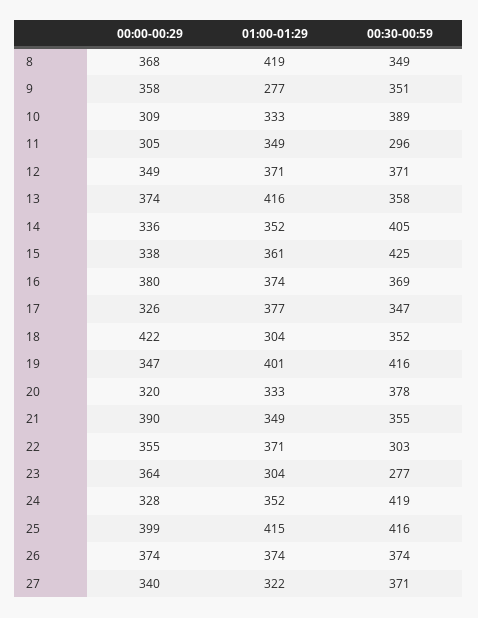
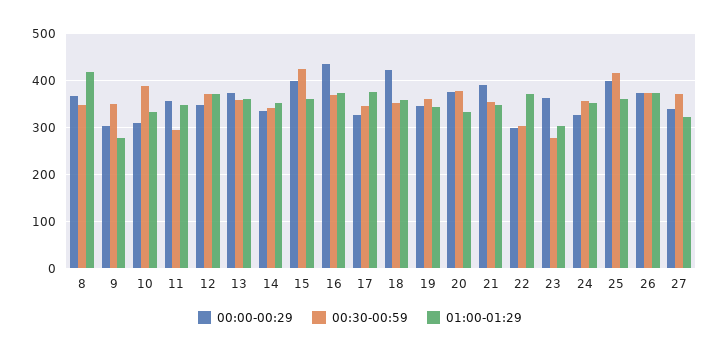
00:00-00:29, 9: 358 -> 300
00:00-00:29, 11: 305 -> 360
01:00-01:29, 13: 416 -> 360
00:30-00:59, 14: 405 -> 340
00:00-00:29, 15: 338 -> 400
00:00-00:29, 16: 380 -> 440
01:00-01:29, 18: 304 -> 360
01:00-01:29, 19: 401 -> 340
00:30-00:59, 19: 416 -> 360
00:00-00:29, 20: 320 -> 380
00:00-00:29, 22: 355 -> 300
00:30-00:59, 24: 419 -> 360
01:00-01:29, 25: 415 -> 360

